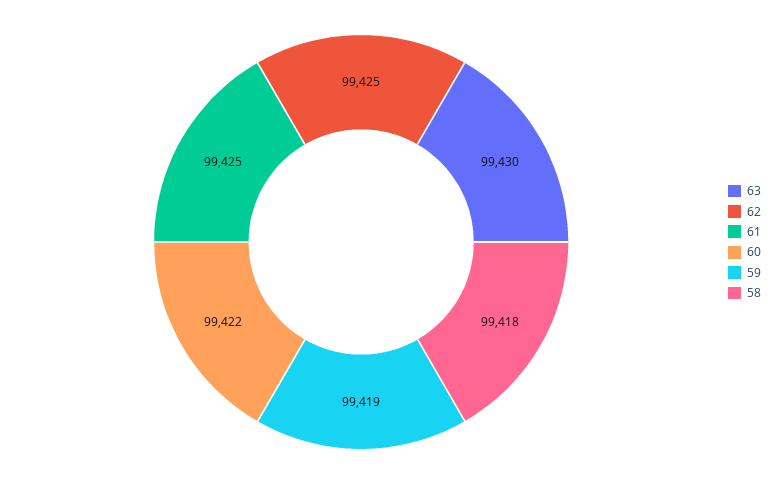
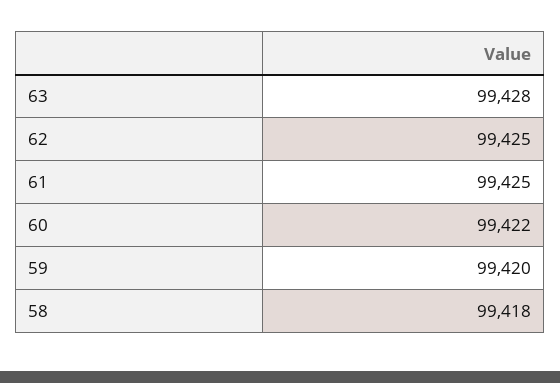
63: 99430 -> 99428
59: 99419 -> 99420

